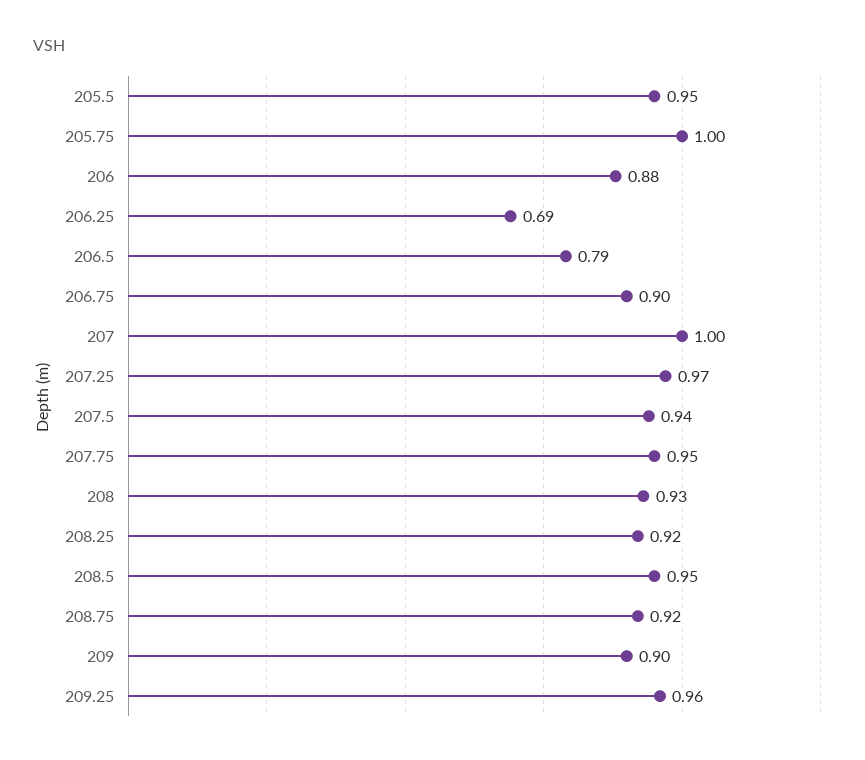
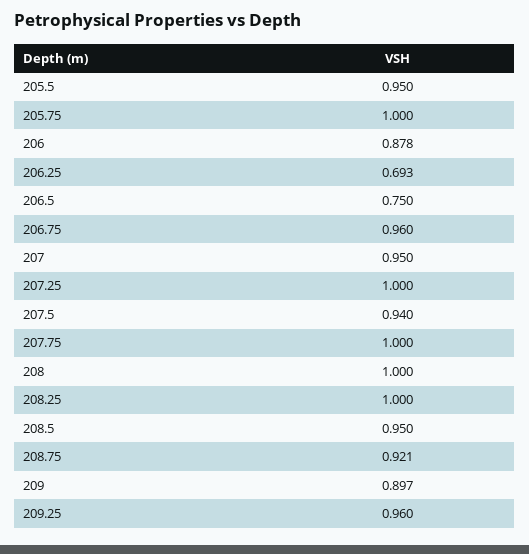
206.5: 0.79 -> 0.75
206.75: 0.9 -> 0.96
207: 1 -> 0.95
207.25: 0.97 -> 1
207.75: 0.95 -> 1
208: 0.93 -> 1
208.25: 0.92 -> 1

